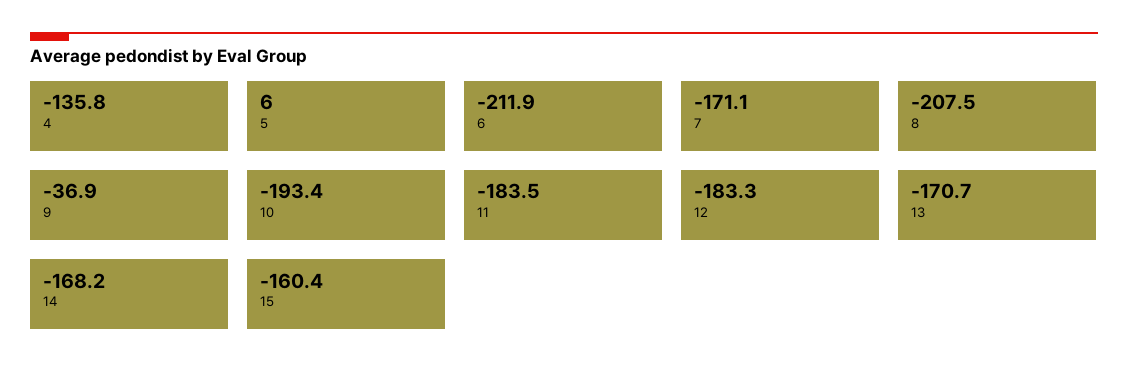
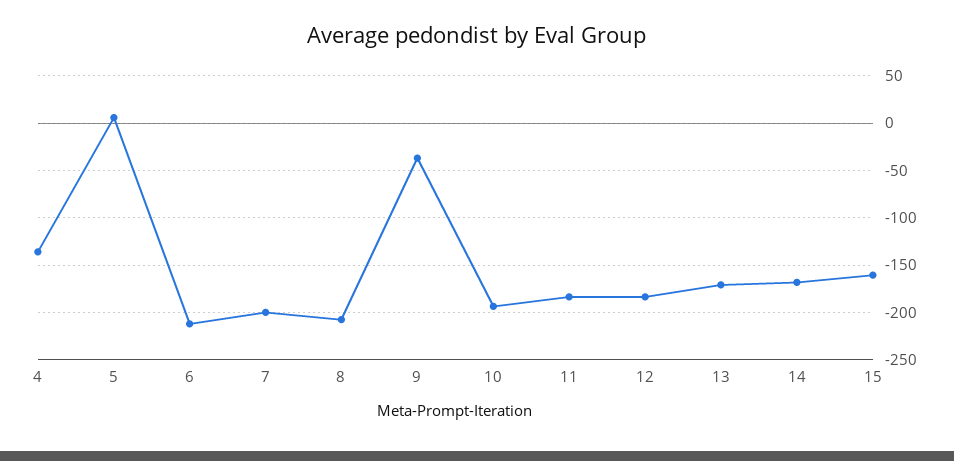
7: -171.1 -> -200

